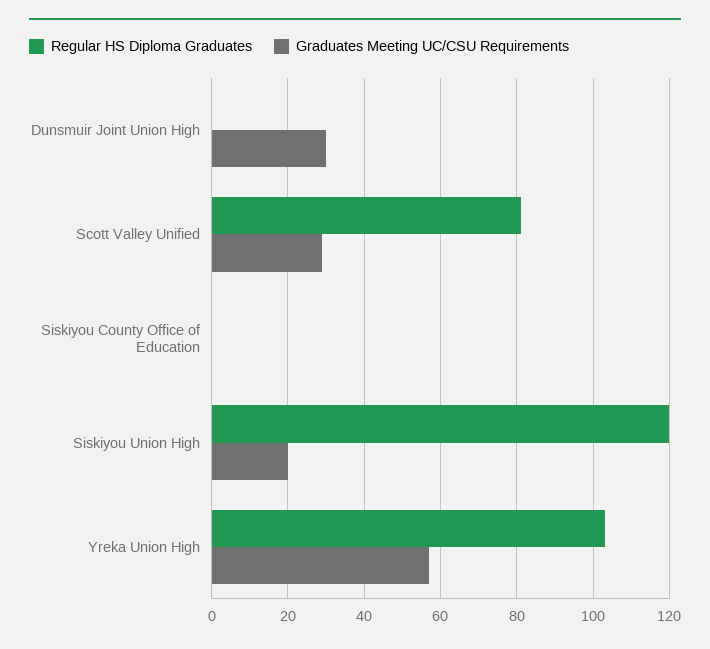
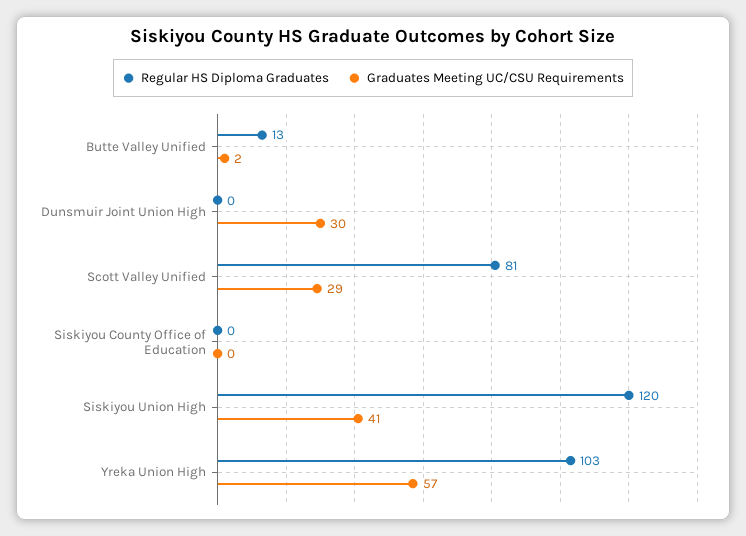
Graduates Meeting UC/CSU Requirements, Siskiyou Union High: 20 -> 41
Regular HS Diploma Graduates, Butte Valley Unified: none -> 13
Graduates Meeting UC/CSU Requirements, Butte Valley Unified: none -> 2

